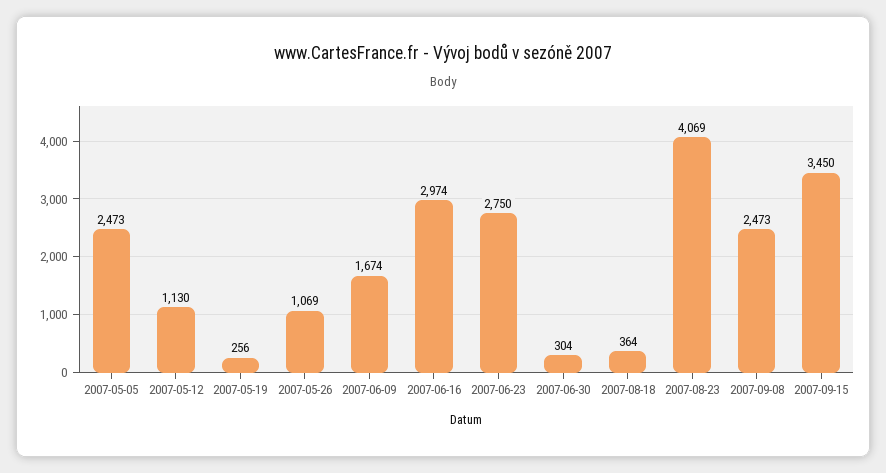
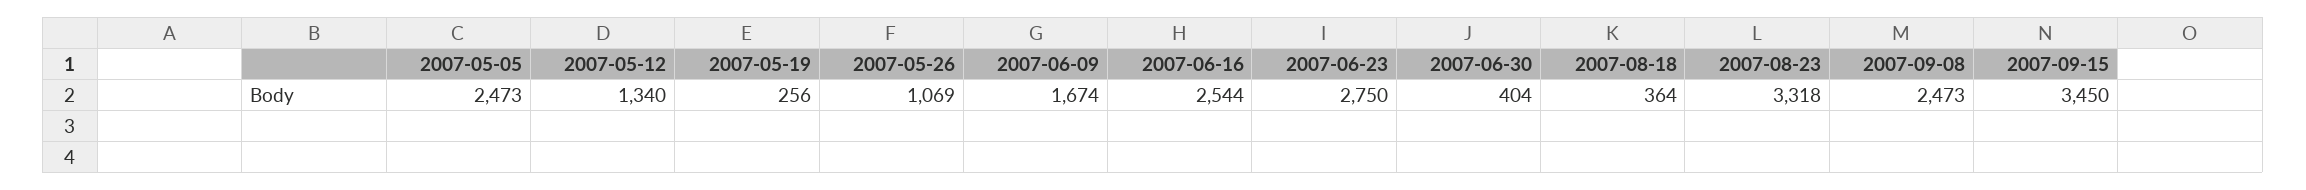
2007-05-12: 1130 -> 1340
2007-06-16: 2974 -> 2544
2007-06-30: 304 -> 404
2007-08-23: 4069 -> 3318

